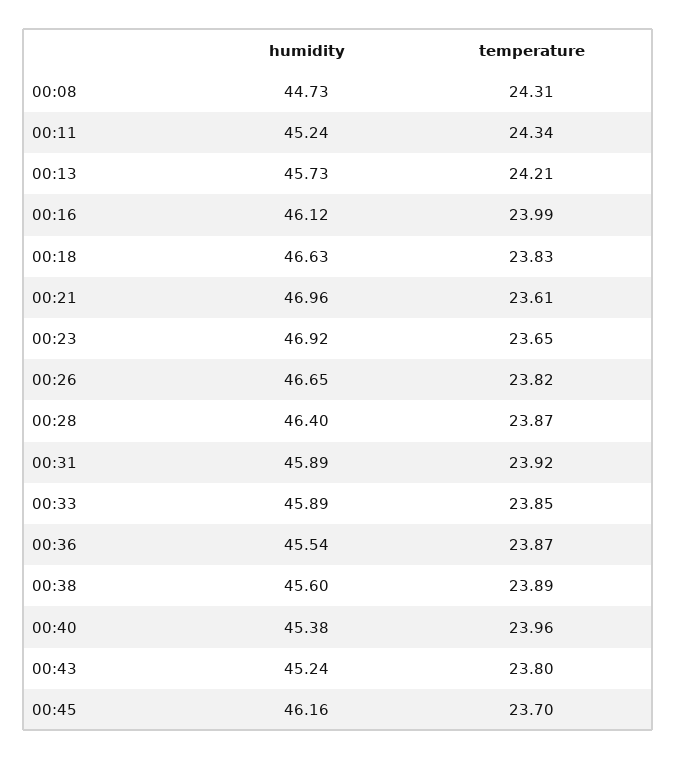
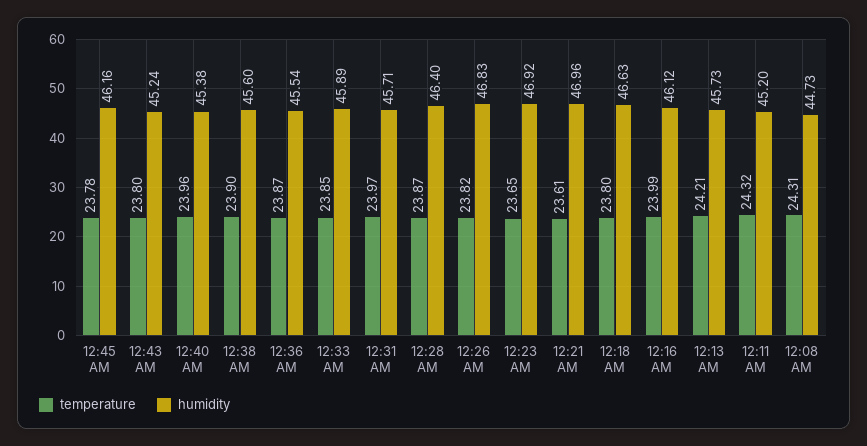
humidity, 00:11: 45.24 -> 45.2
temperature, 00:11: 24.34 -> 24.32
temperature, 00:18: 23.83 -> 23.8
humidity, 00:26: 46.65 -> 46.83
humidity, 00:31: 45.89 -> 45.71
temperature, 00:31: 23.92 -> 23.97
temperature, 00:38: 23.89 -> 23.9
temperature, 00:45: 23.7 -> 23.78

